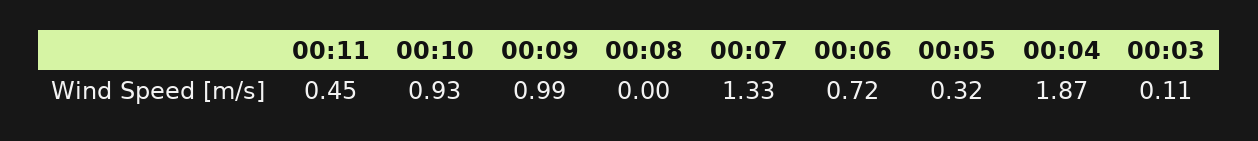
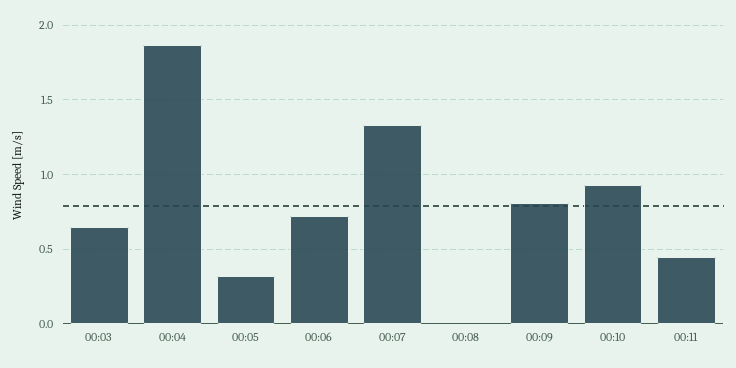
00:09: 0.99 -> 0.8
00:03: 0.11 -> 0.65

